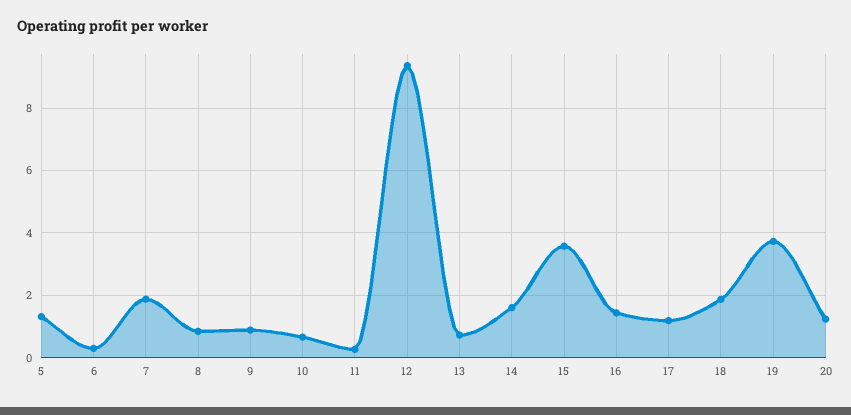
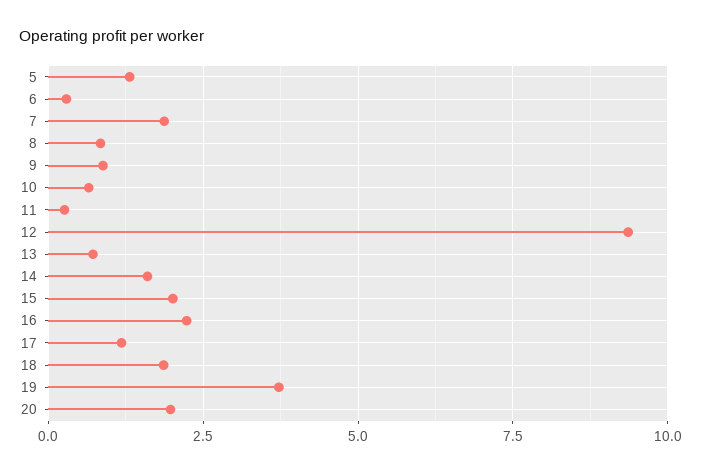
15: 3.6 -> 2
16: 1.4 -> 2.25
20: 1.2 -> 2

